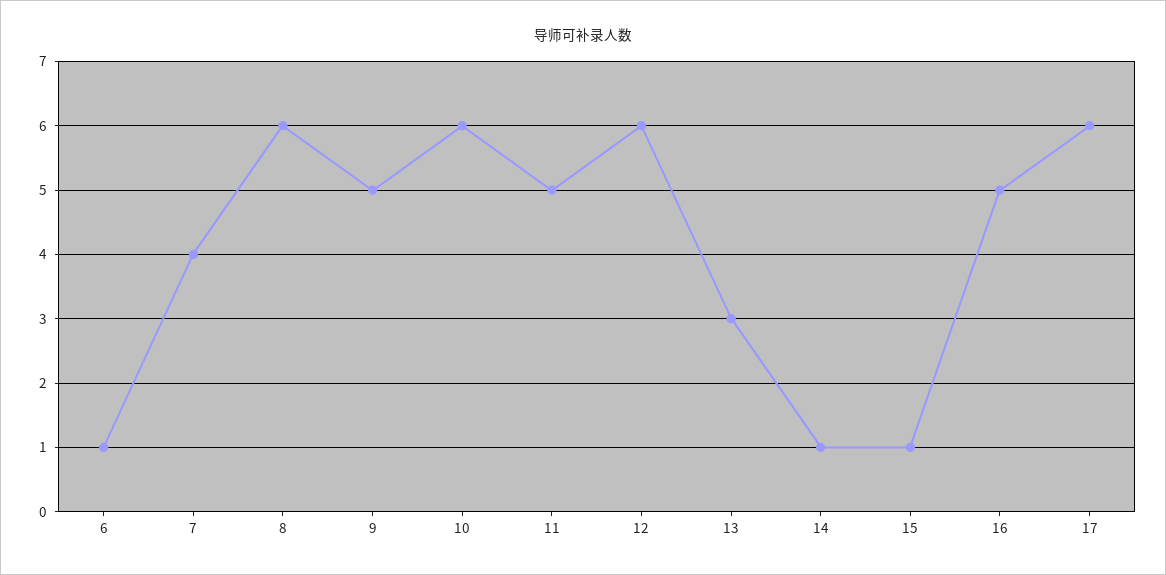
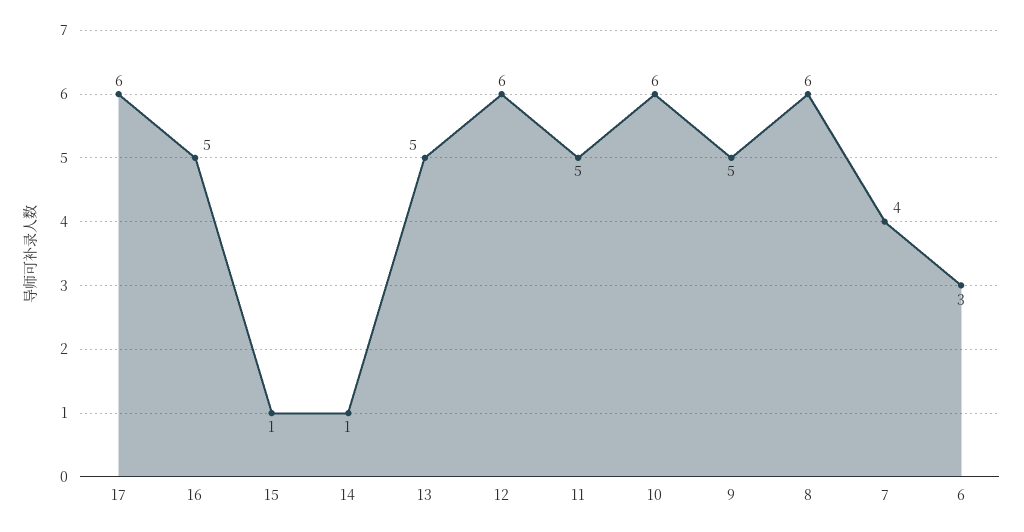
6: 1 -> 3
13: 3 -> 5

